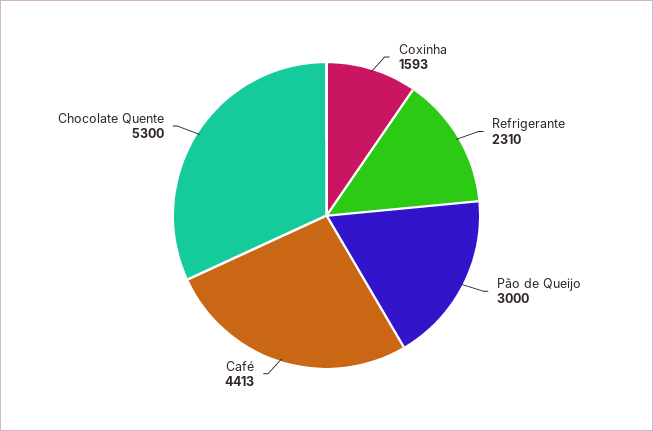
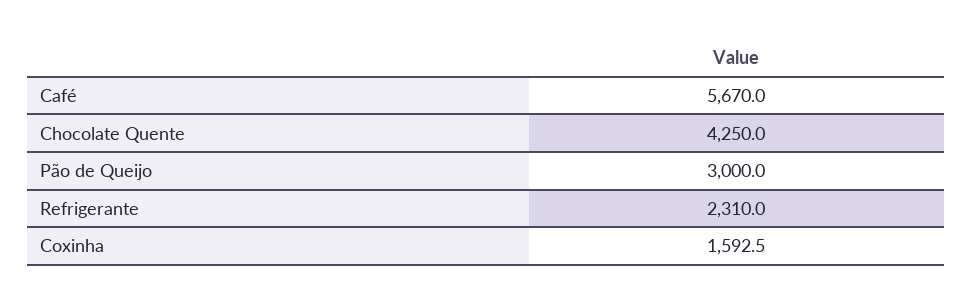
Café: 4413 -> 5670
Chocolate Quente: 5300 -> 4250

